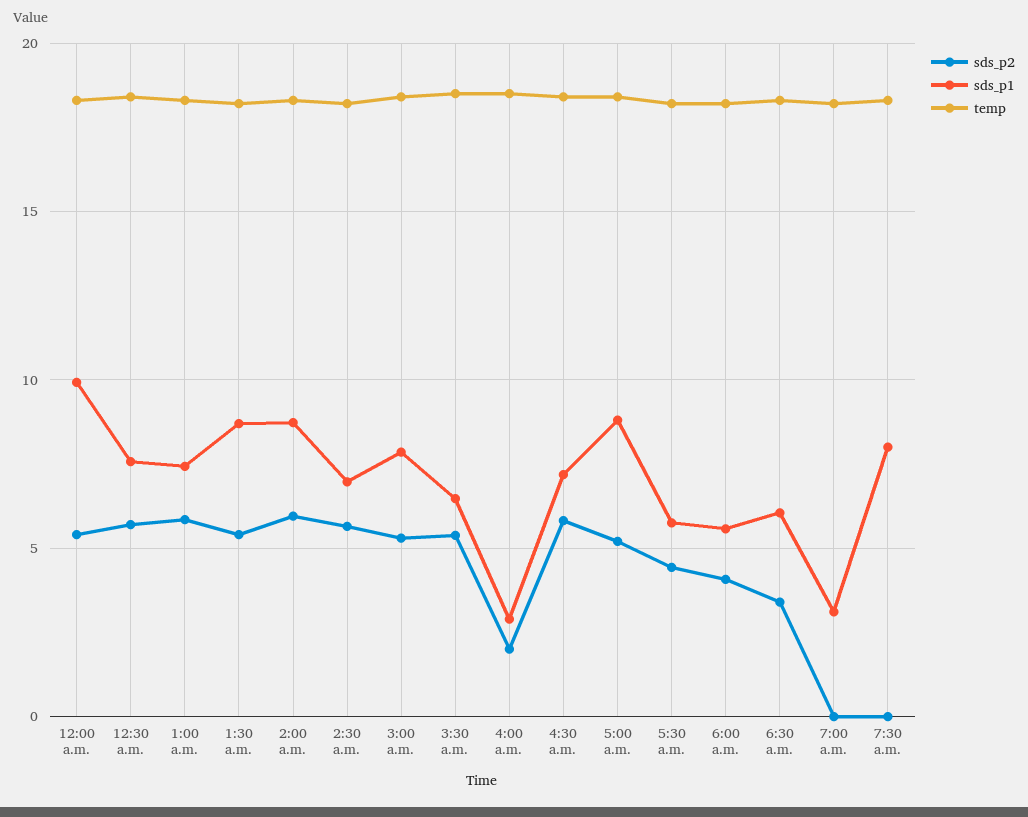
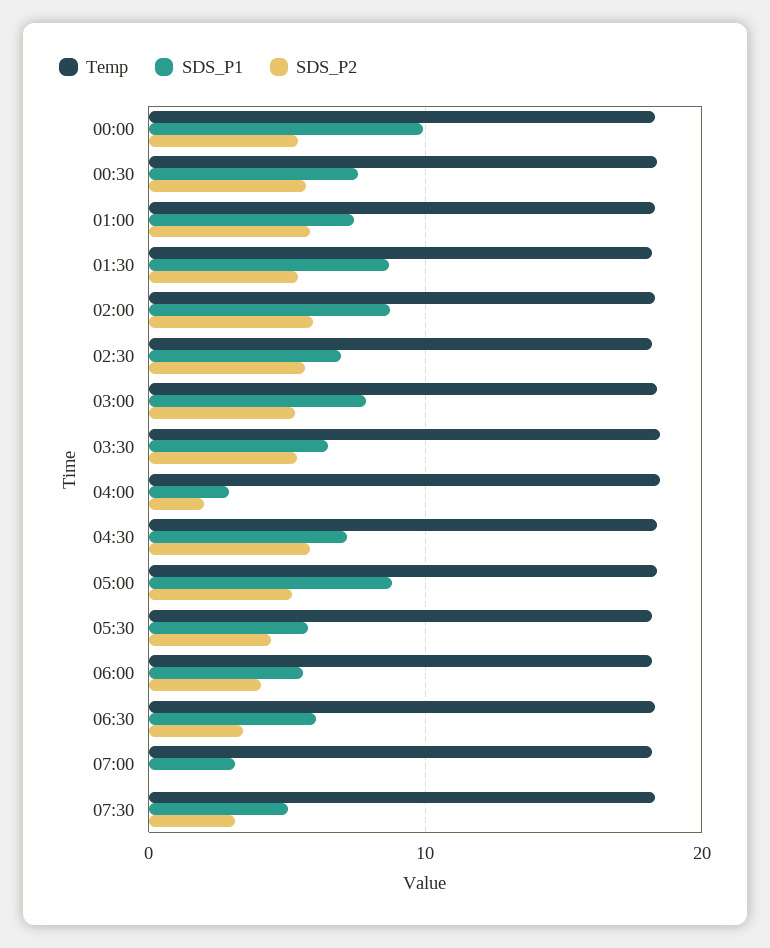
sds_p2, 7:30 a.m.: 0 -> 3
sds_p1, 7:30 a.m.: 8 -> 5

